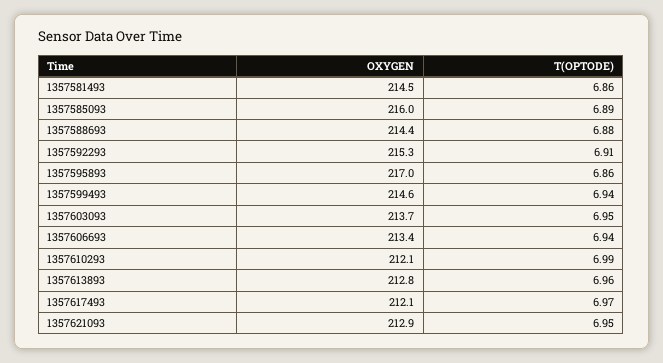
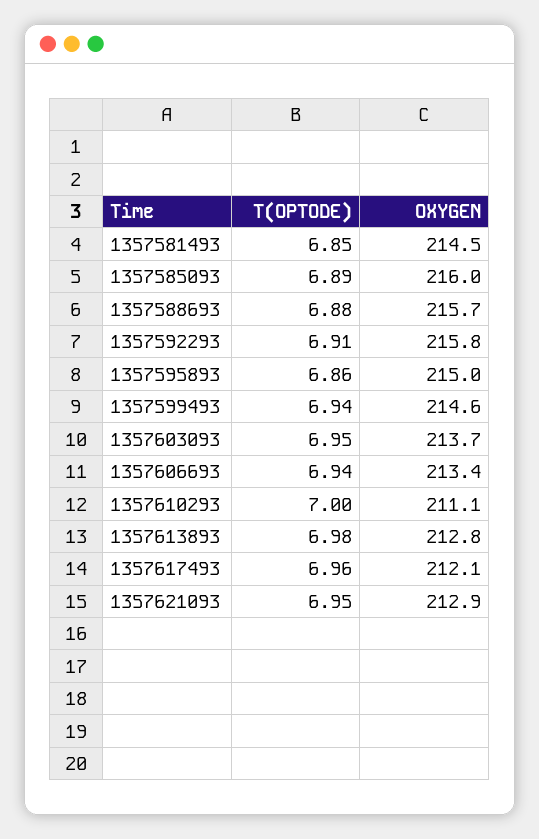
T(OPTODE), 1357581493: 6.86 -> 6.85
OXYGEN, 1357588693: 214.4 -> 215.7
OXYGEN, 1357592293: 215.3 -> 215.8
OXYGEN, 1357595893: 217 -> 215
OXYGEN, 1357610293: 212.1 -> 211.1
T(OPTODE), 1357610293: 6.99 -> 7
T(OPTODE), 1357613893: 6.96 -> 6.98
T(OPTODE), 1357617493: 6.97 -> 6.96

